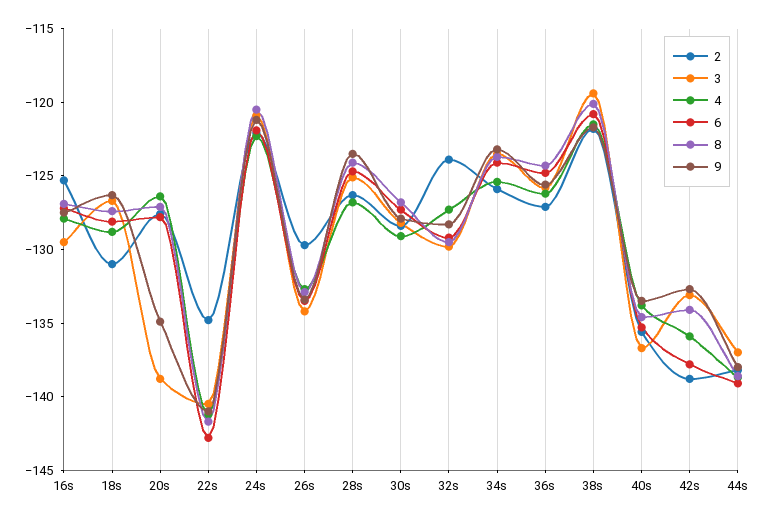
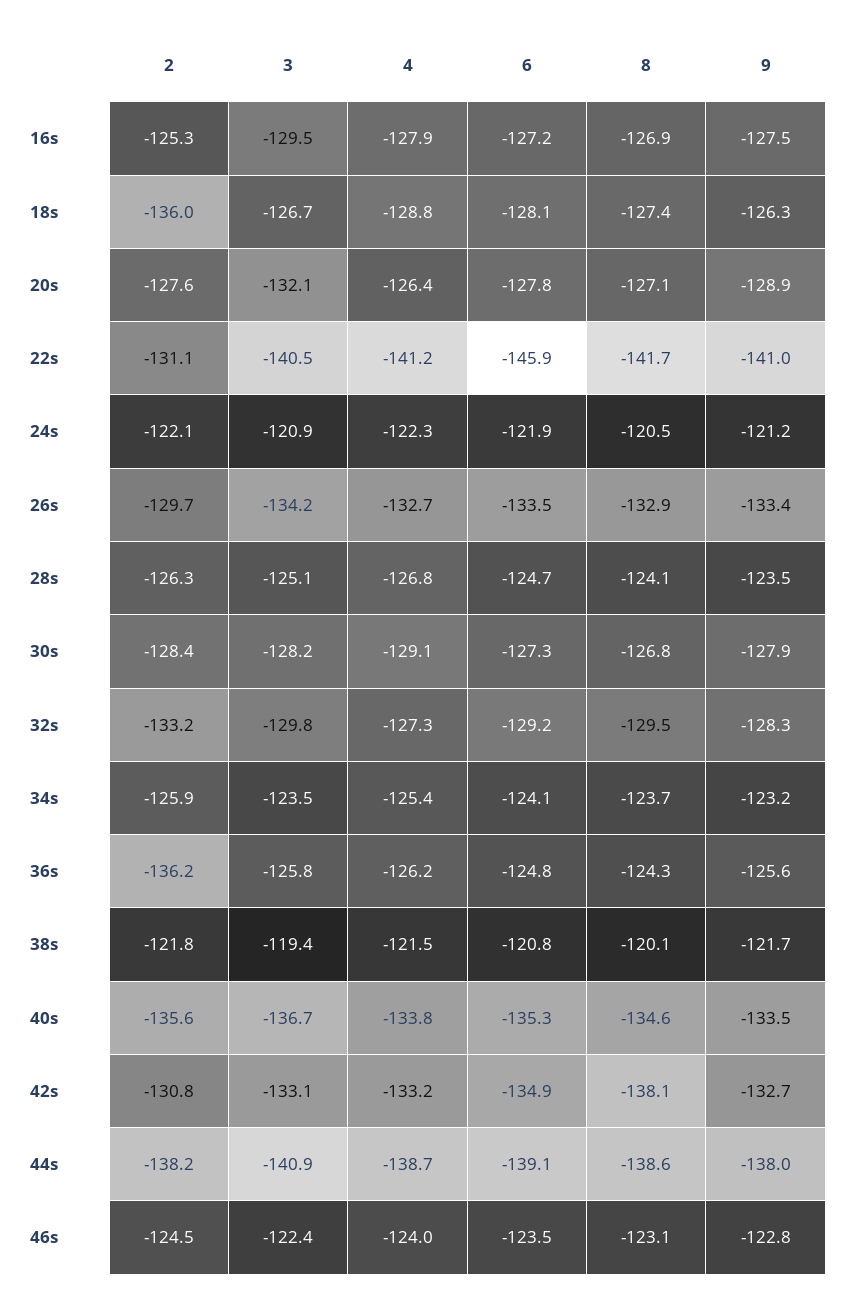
2, 18s: -131 -> -136
3, 20s: -139 -> -132.1
9, 20s: -135 -> -128.9
2, 22s: -135 -> -131.1
6, 22s: -143 -> -145.9
2, 32s: -124 -> -133.2
2, 36s: -127 -> -136.2
2, 42s: -139 -> -130.8
4, 42s: -136 -> -133.2
6, 42s: -138 -> -134.9
8, 42s: -134 -> -138.1
3, 44s: -137 -> -140.9
2, 46s: none -> -124.5
3, 46s: none -> -122.4
4, 46s: none -> -124
6, 46s: none -> -123.5
8, 46s: none -> -123.1
9, 46s: none -> -122.8

